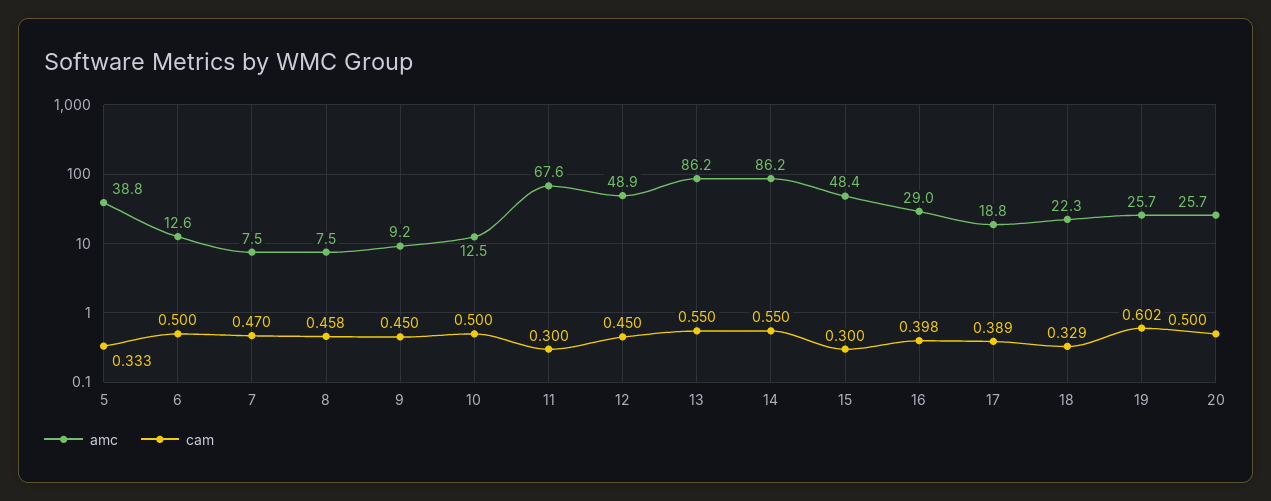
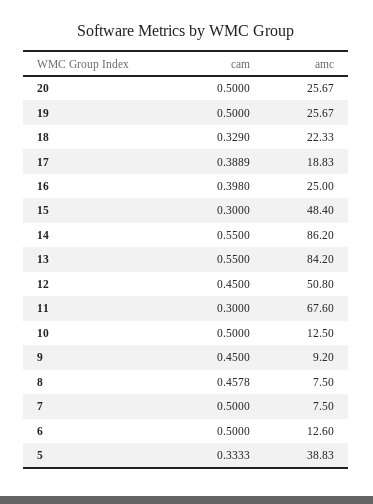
cam, 7: 0.47 -> 0.5
amc, 12: 48.9 -> 50.8
amc, 13: 86.2 -> 84.2
amc, 16: 29 -> 25
cam, 19: 0.602 -> 0.5

